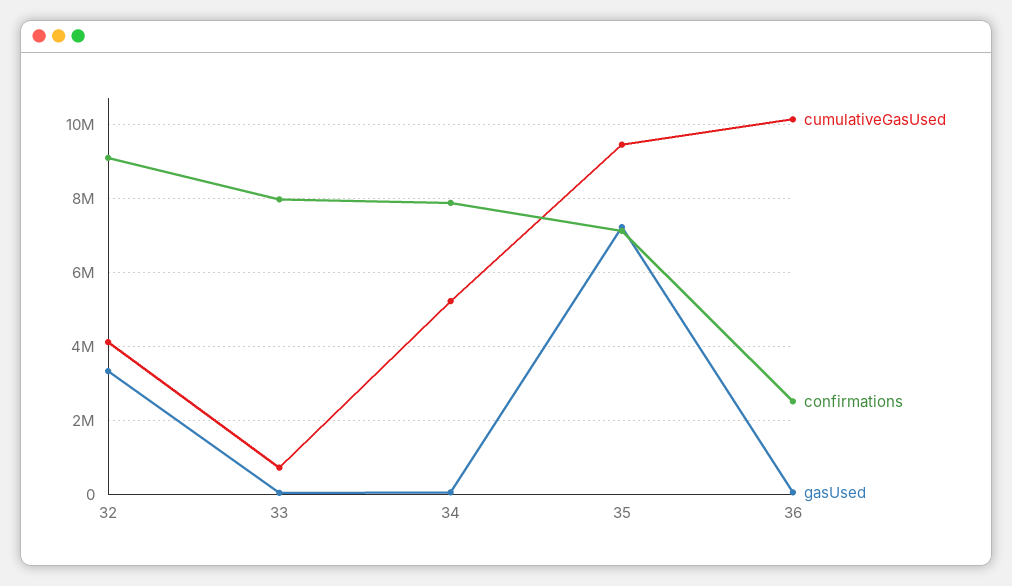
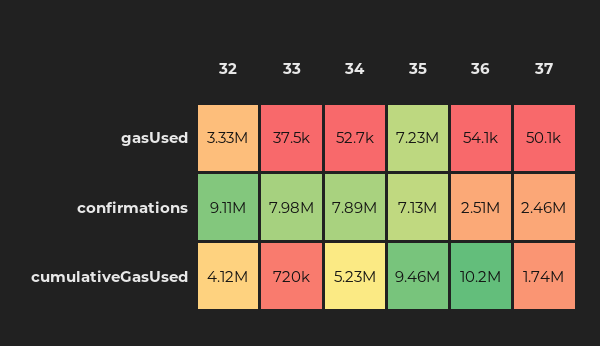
gasUsed, 37: none -> 50100
confirmations, 37: none -> 2460000
cumulativeGasUsed, 37: none -> 1740000

